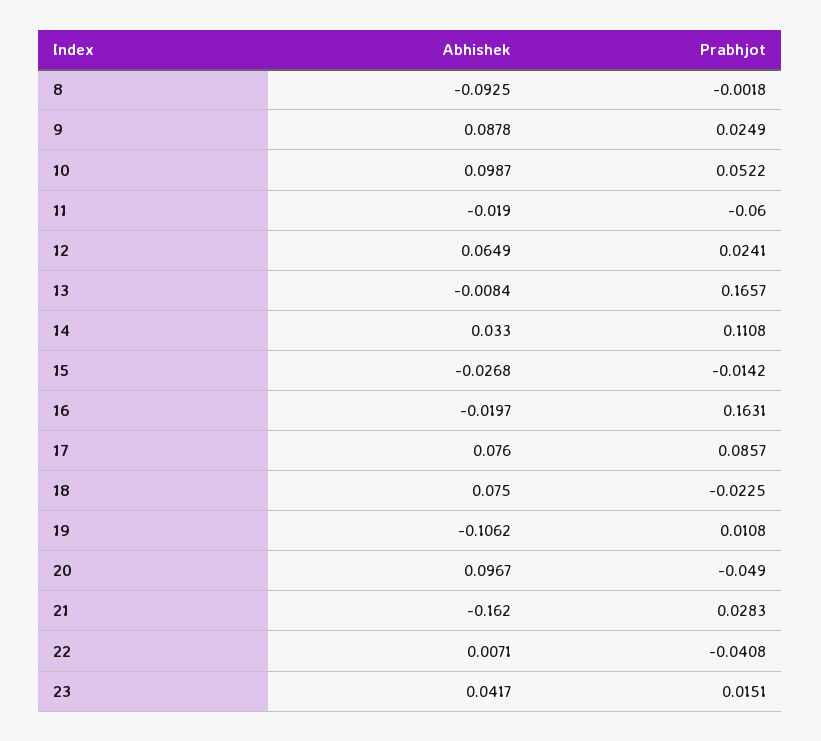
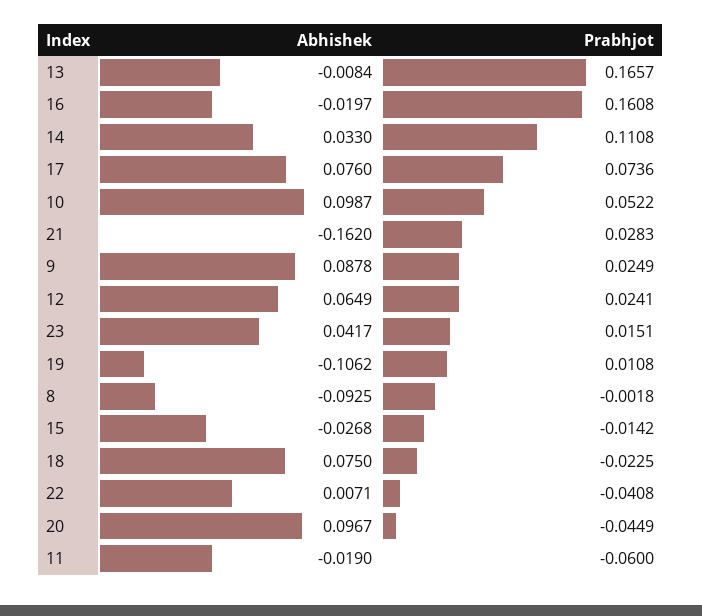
Prabhjot, 16: 0.1631 -> 0.1608
Prabhjot, 17: 0.0857 -> 0.0736
Prabhjot, 20: -0.049 -> -0.0449

